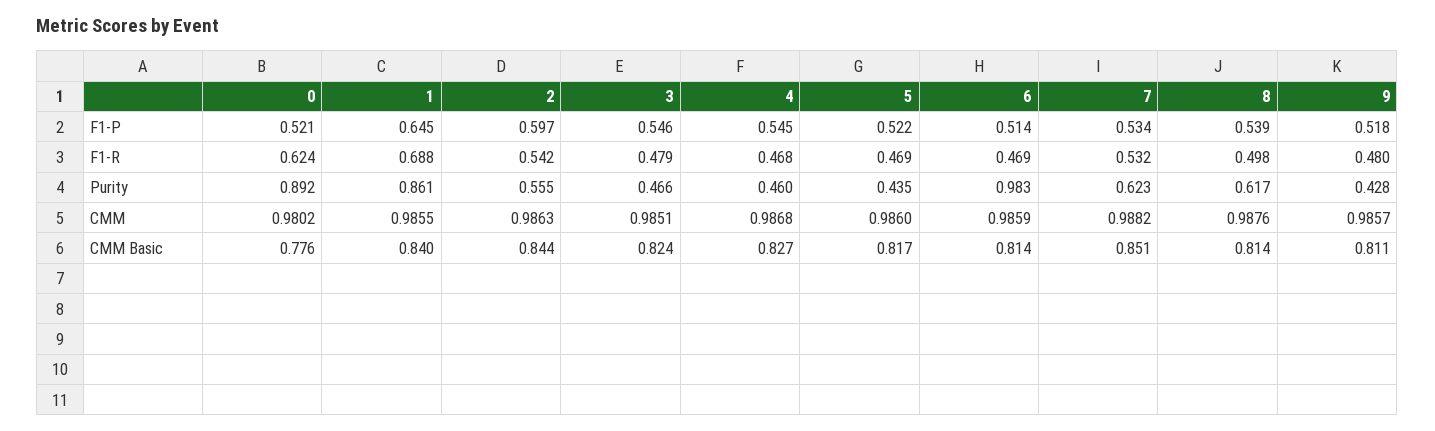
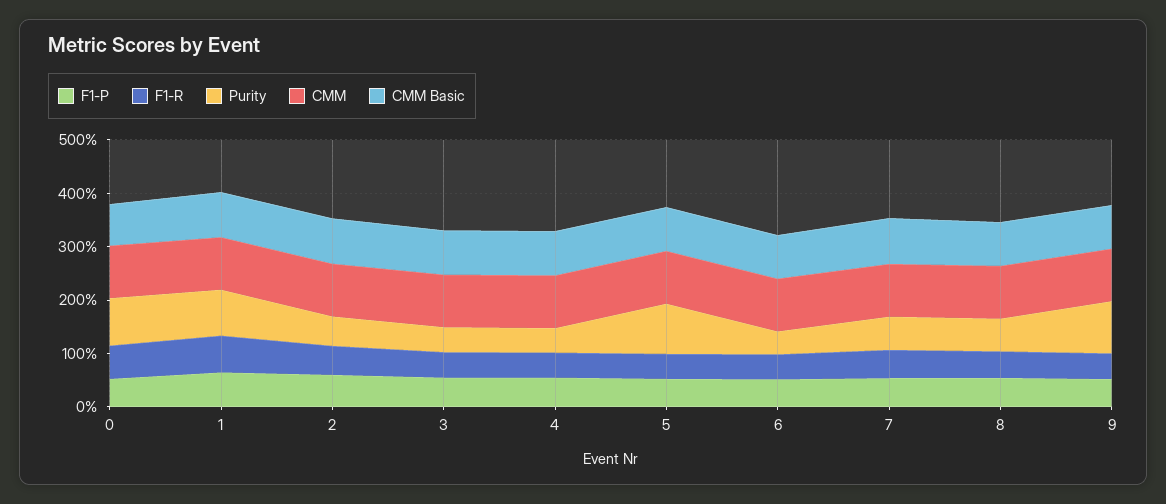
Purity, 5: 0.435 -> 1
Purity, 6: 0.983 -> 0.4
Purity, 9: 0.428 -> 1

